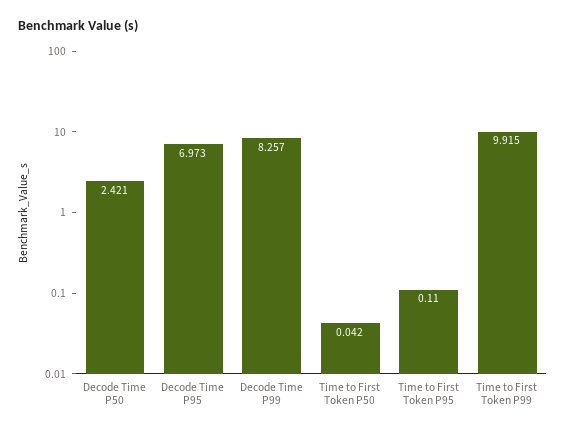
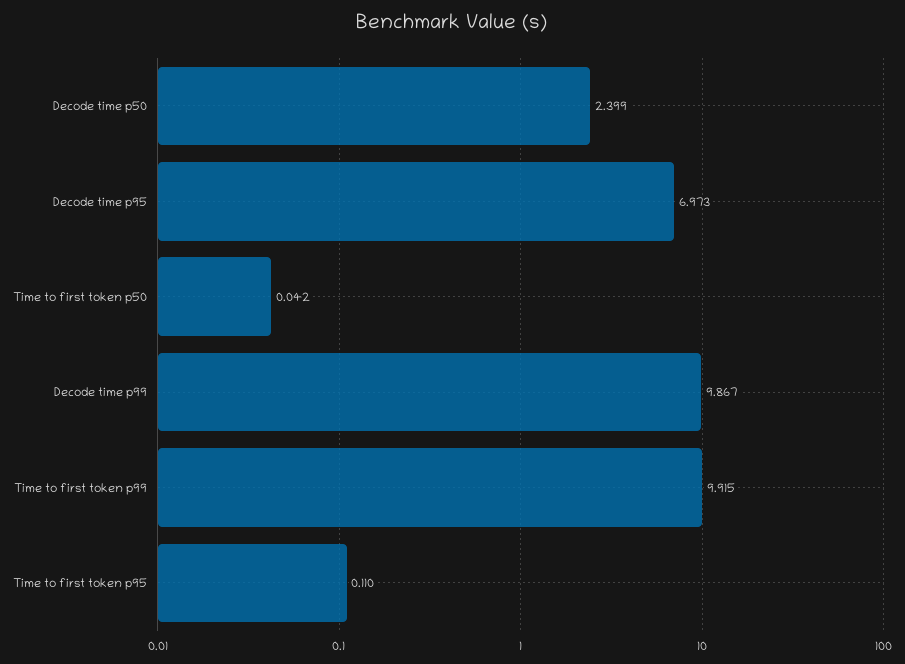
Decode Time P50: 2.421 -> 2.399
Decode Time P99: 8.257 -> 9.867

